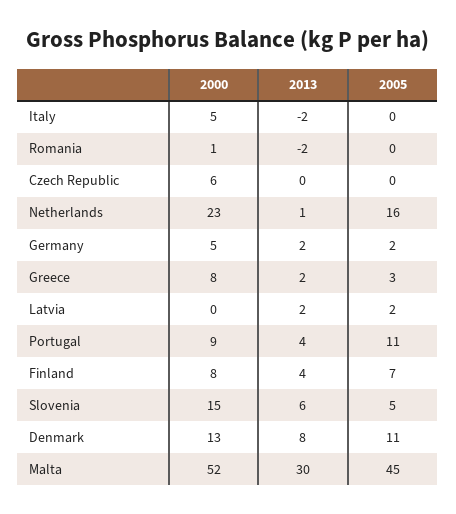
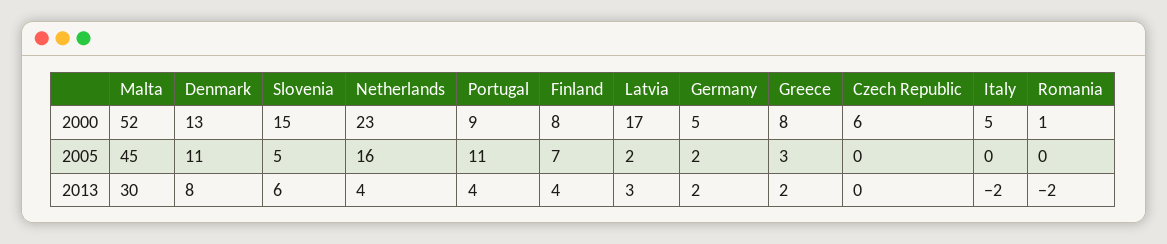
2013, Netherlands: 1 -> 4
2000, Latvia: 0 -> 17
2013, Latvia: 2 -> 3

